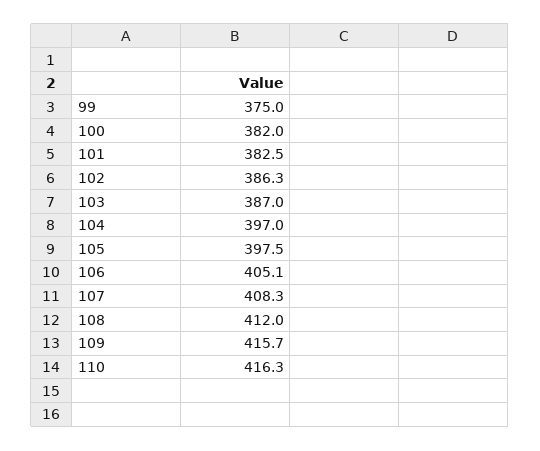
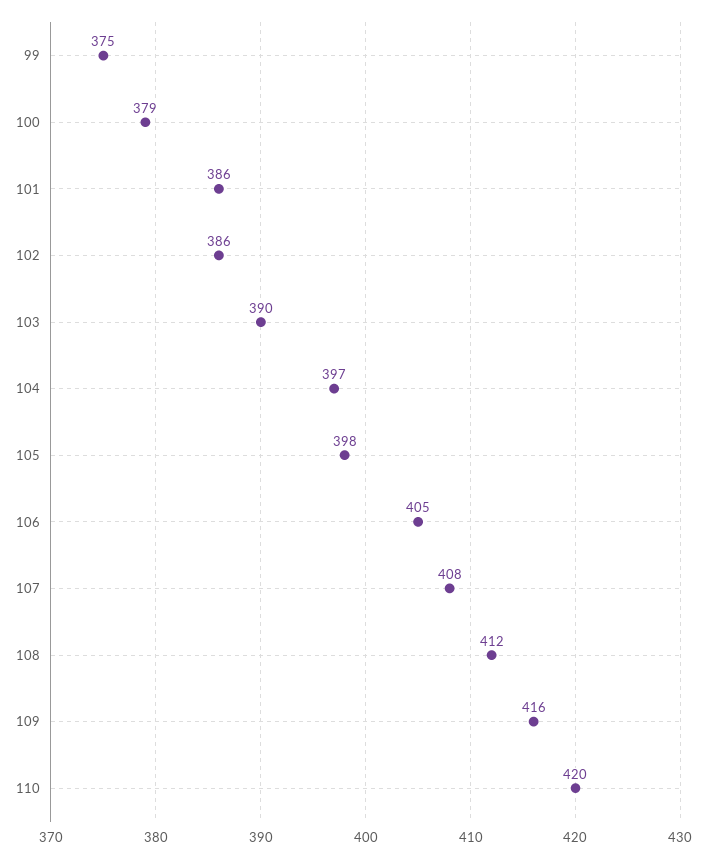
100: 382 -> 379
101: 382.5 -> 386
103: 387 -> 390
110: 416.3 -> 420

